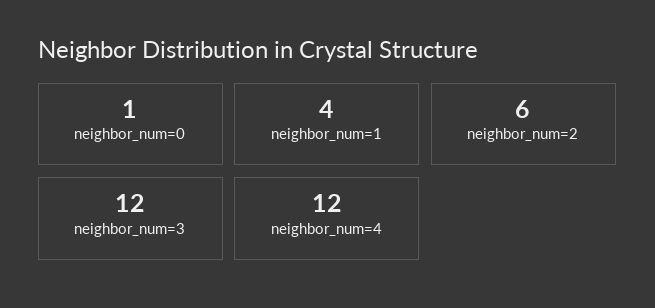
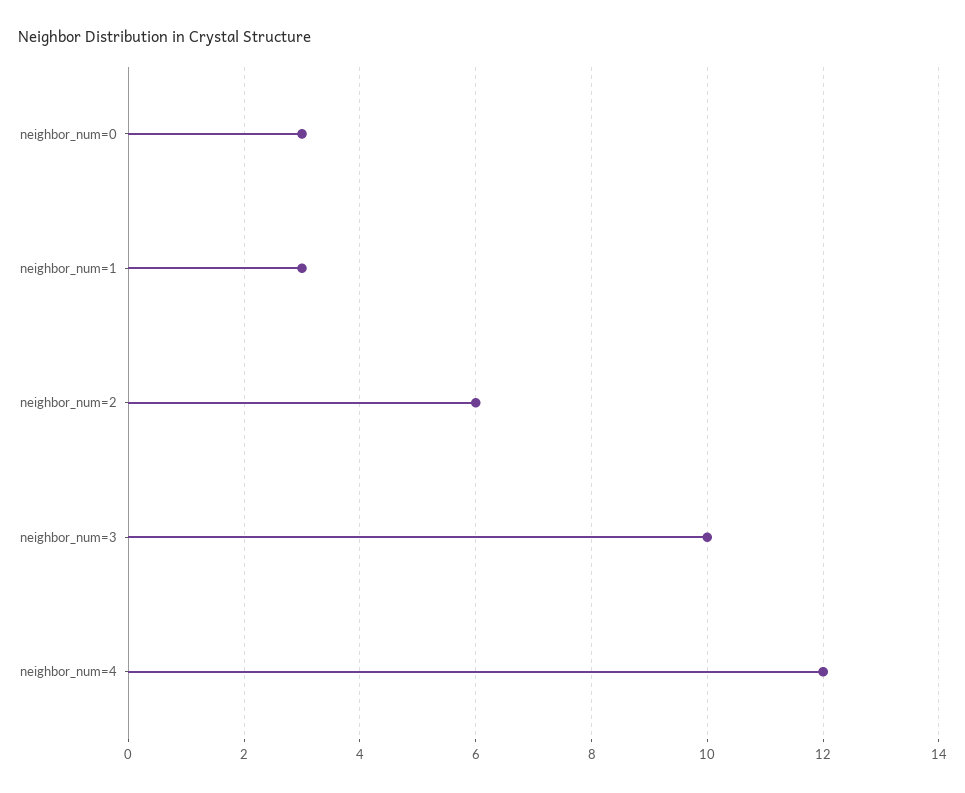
neighbor_num=0: 1 -> 3
neighbor_num=1: 4 -> 3
neighbor_num=3: 12 -> 10

